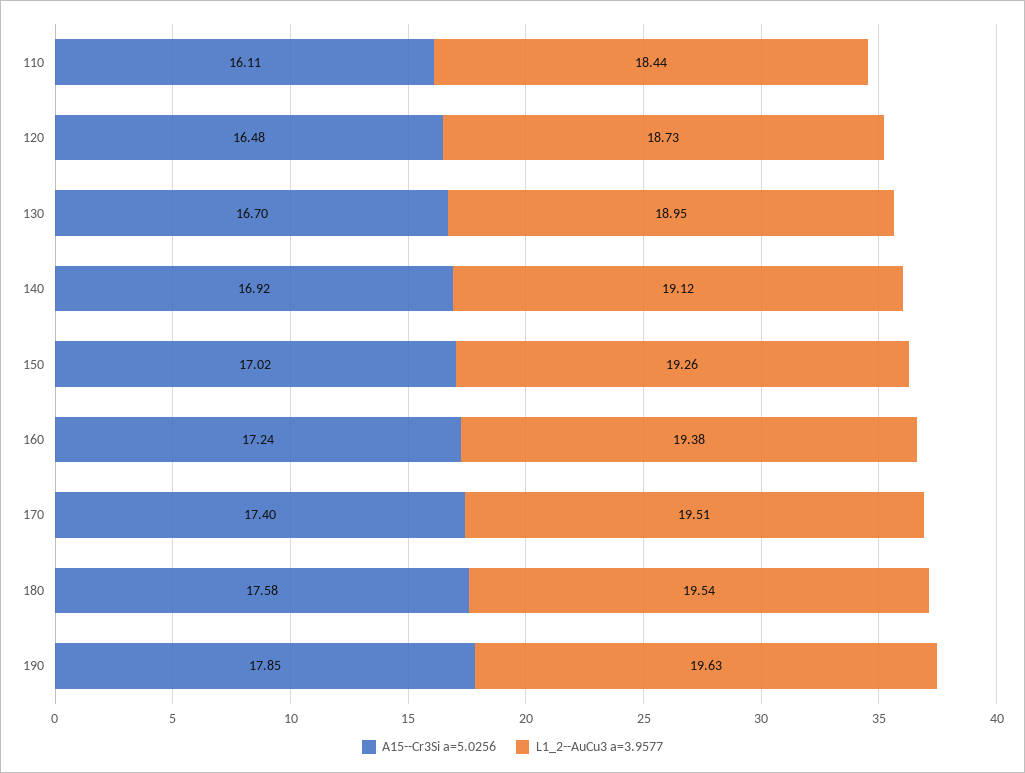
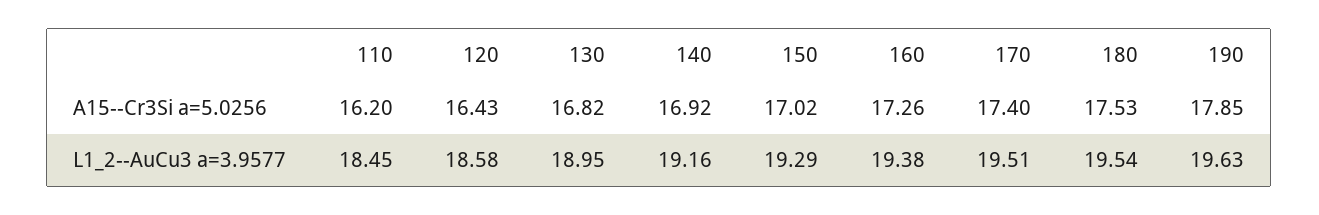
A15--Cr3Si a=5.0256, 110: 16.11 -> 16.2
L1_2--AuCu3 a=3.9577, 110: 18.44 -> 18.45
A15--Cr3Si a=5.0256, 120: 16.48 -> 16.43
L1_2--AuCu3 a=3.9577, 120: 18.73 -> 18.58
A15--Cr3Si a=5.0256, 130: 16.7 -> 16.82
L1_2--AuCu3 a=3.9577, 140: 19.12 -> 19.16
L1_2--AuCu3 a=3.9577, 150: 19.26 -> 19.29
A15--Cr3Si a=5.0256, 160: 17.24 -> 17.26
A15--Cr3Si a=5.0256, 180: 17.58 -> 17.53

